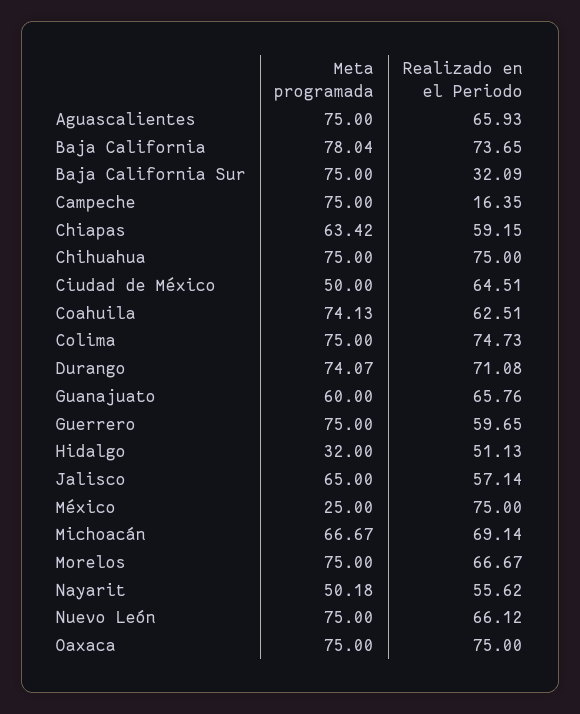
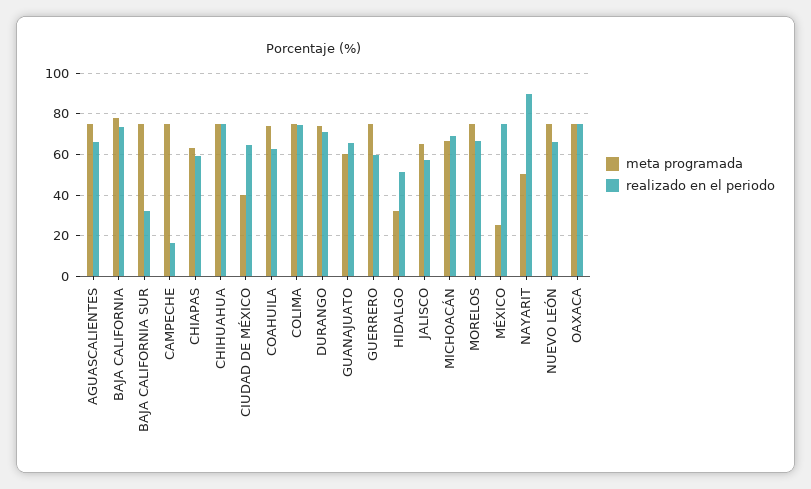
Meta programada, Ciudad de México: 50 -> 40
Realizado en el Periodo, Nayarit: 55.62 -> 90

